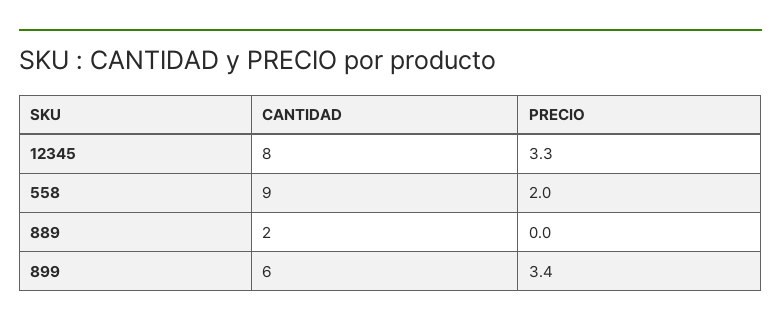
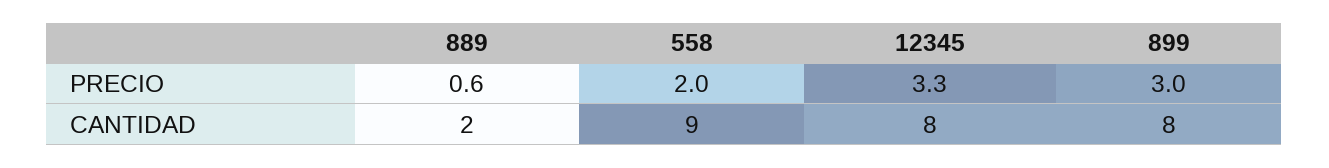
PRECIO, 889: 0 -> 0.6
CANTIDAD, 899: 6 -> 8
PRECIO, 899: 3.4 -> 3

